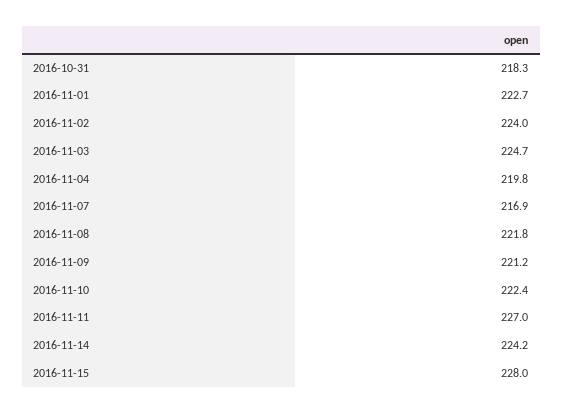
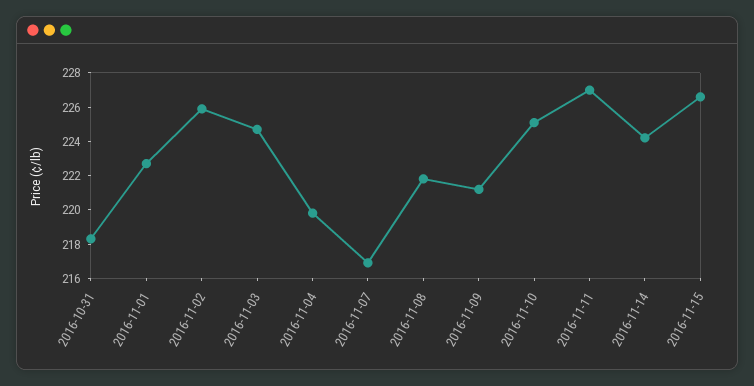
2016-11-02: 224 -> 226
2016-11-10: 222.4 -> 225
2016-11-15: 228 -> 226.5

